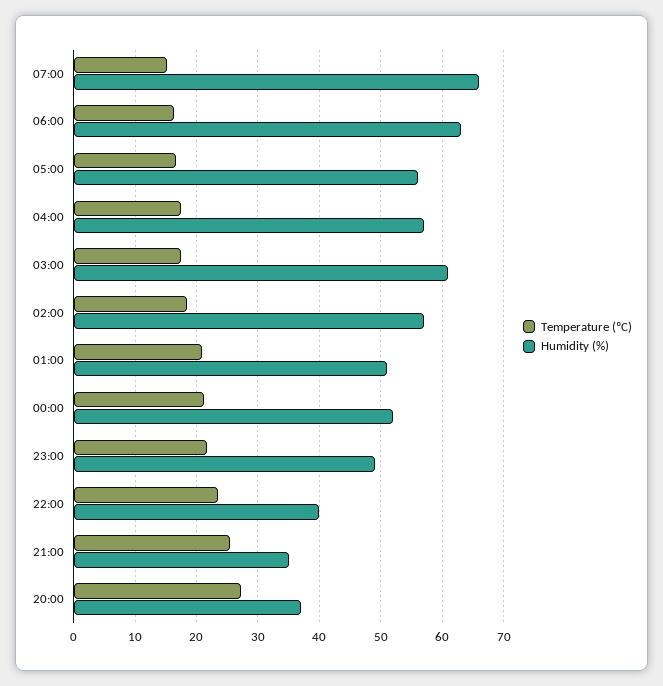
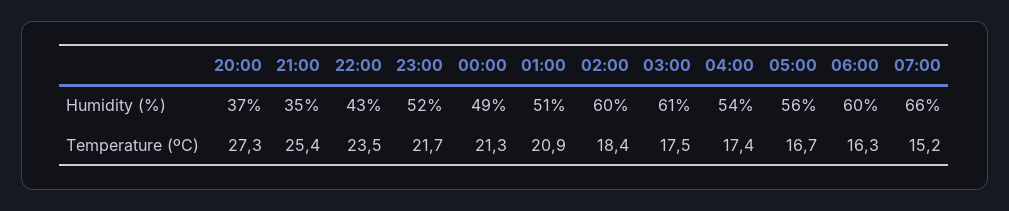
Humidity (%), 06:00: 63 -> 60
Humidity (%), 04:00: 57 -> 54
Humidity (%), 02:00: 57 -> 60
Humidity (%), 00:00: 52 -> 49
Humidity (%), 23:00: 49 -> 52
Humidity (%), 22:00: 40 -> 43

